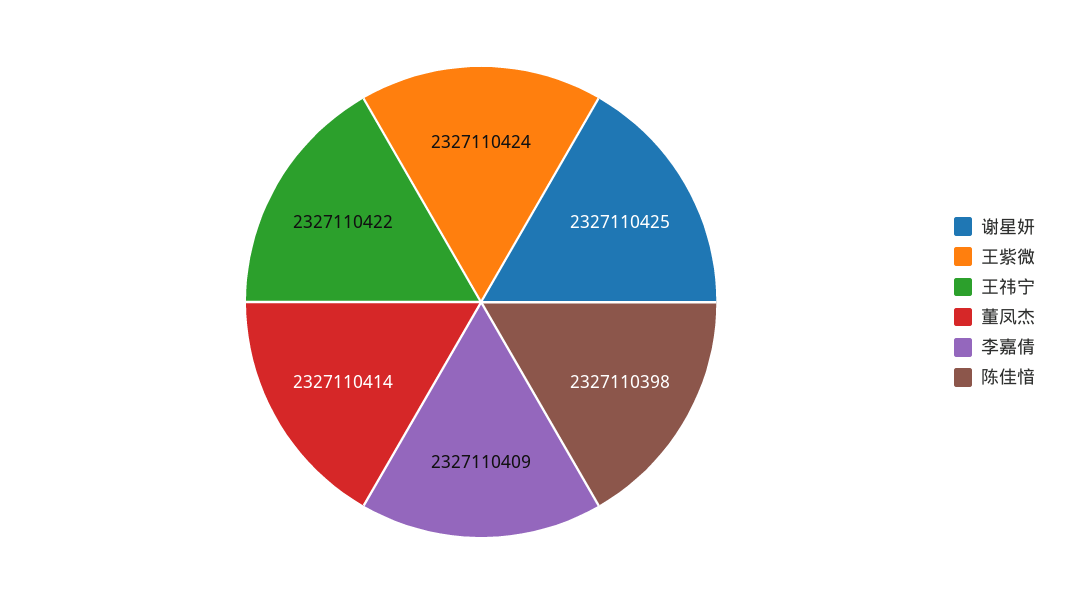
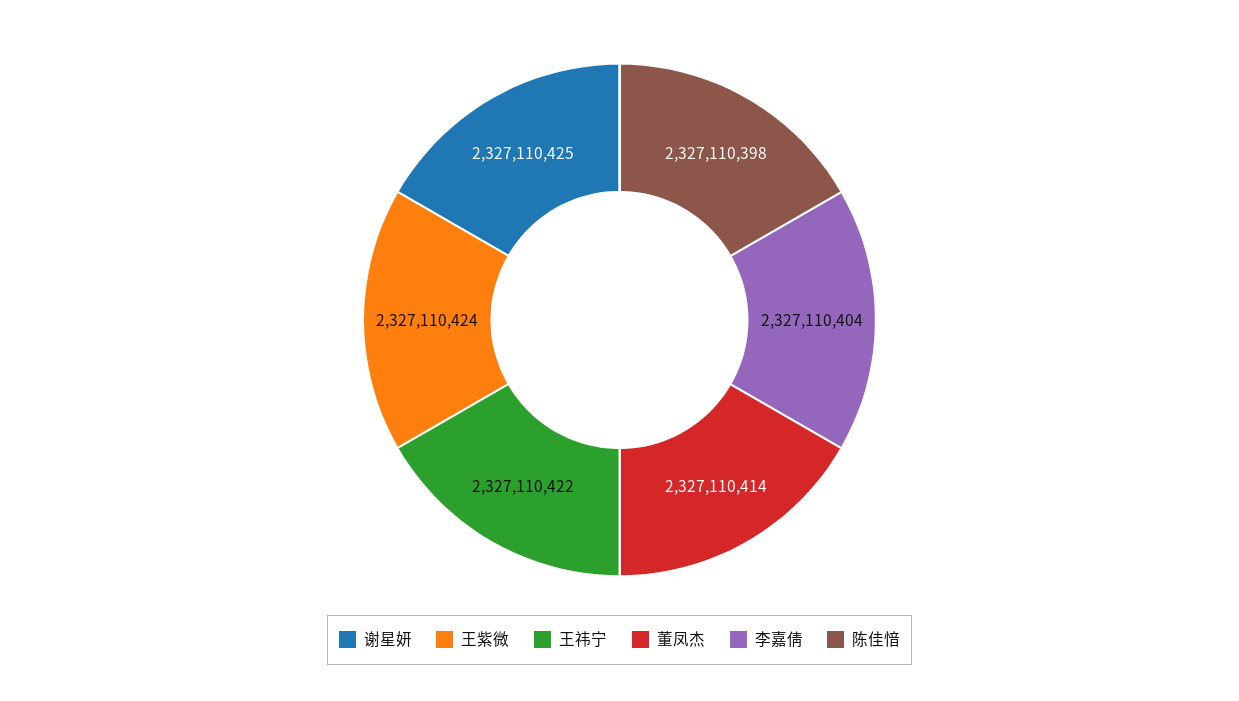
李嘉倩: 2327110409 -> 2327110404

